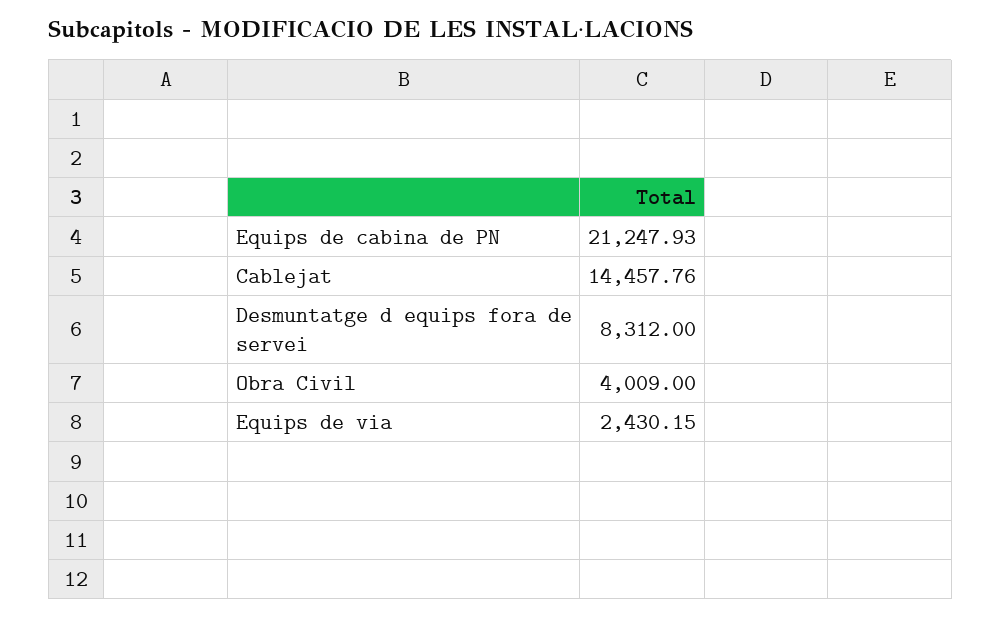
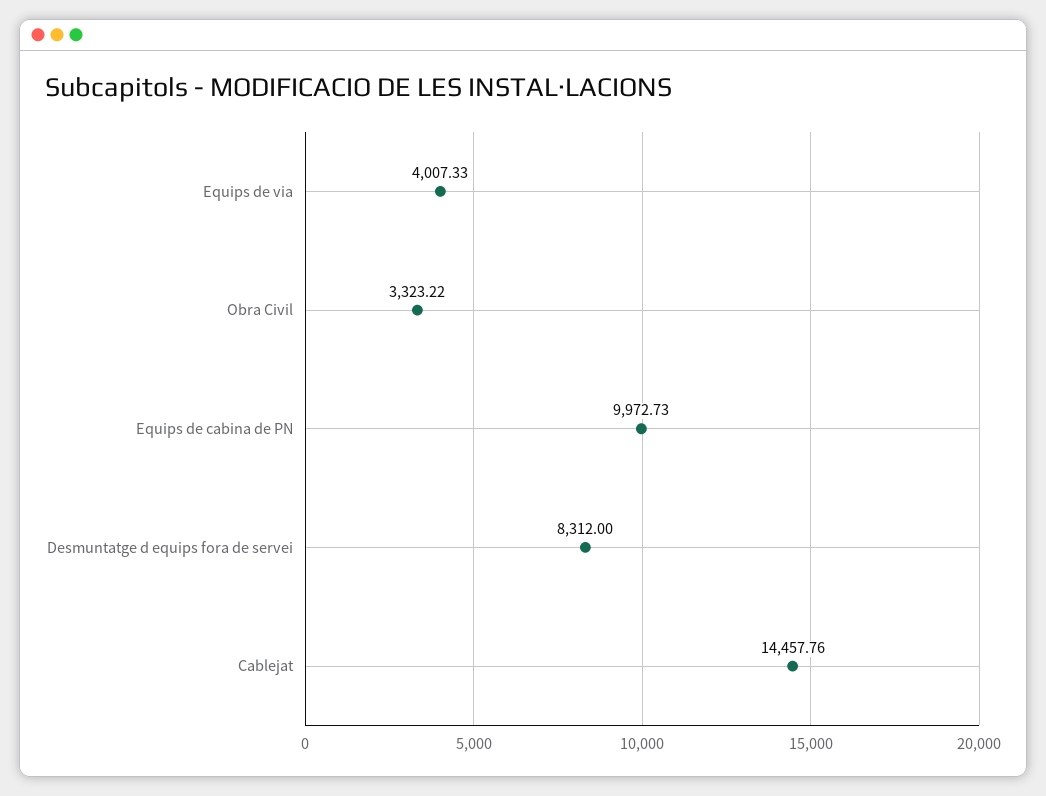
Equips de cabina de PN: 21247.93 -> 9972.73
Obra Civil: 4009 -> 3323.22
Equips de via: 2430.15 -> 4007.33

